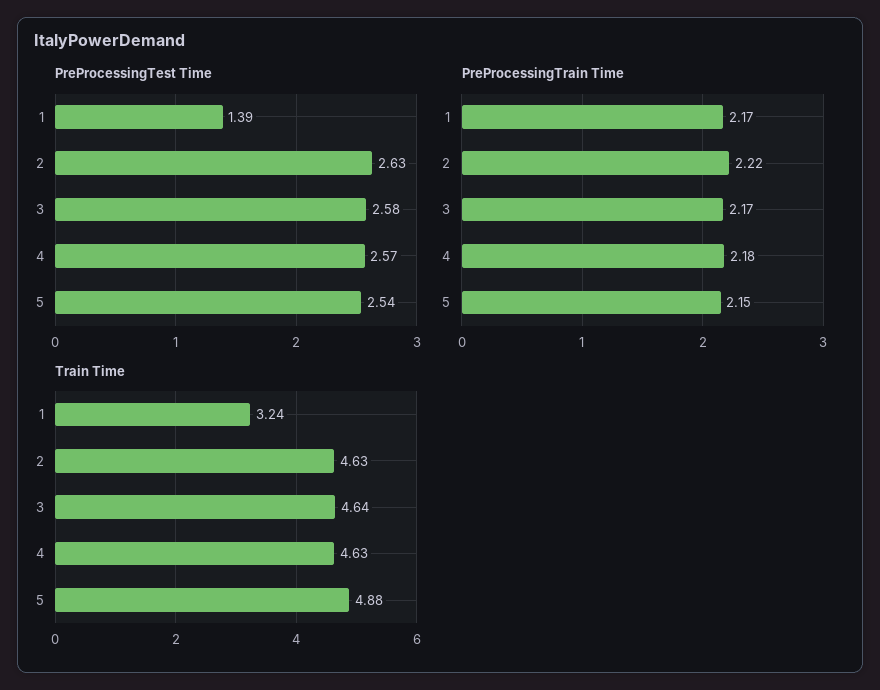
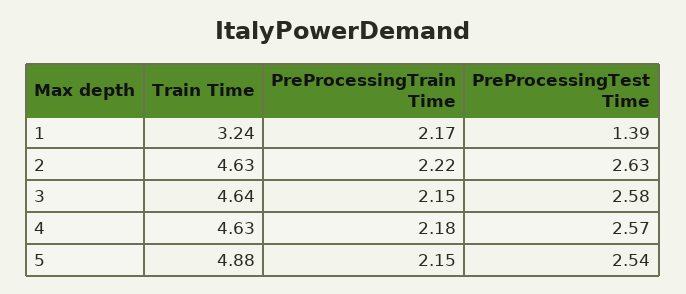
PreProcessingTrain Time, 3: 2.17 -> 2.15

